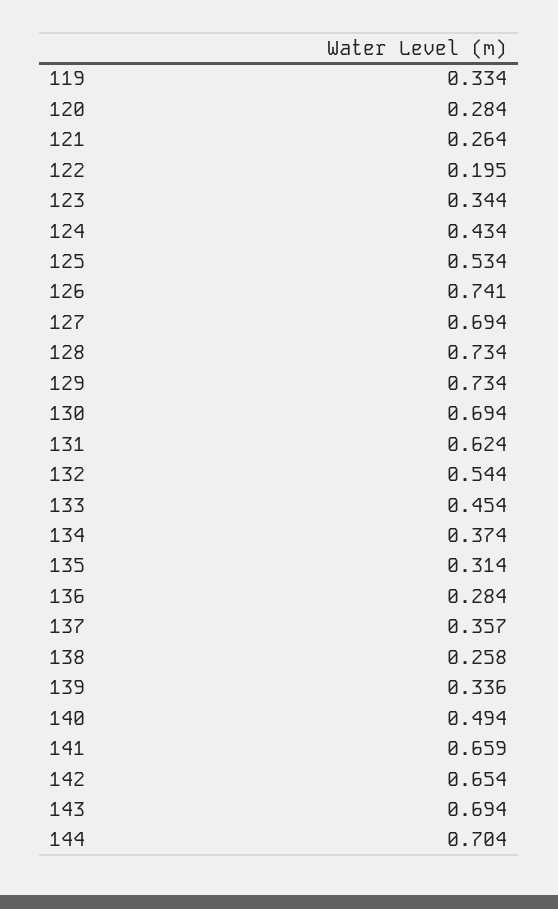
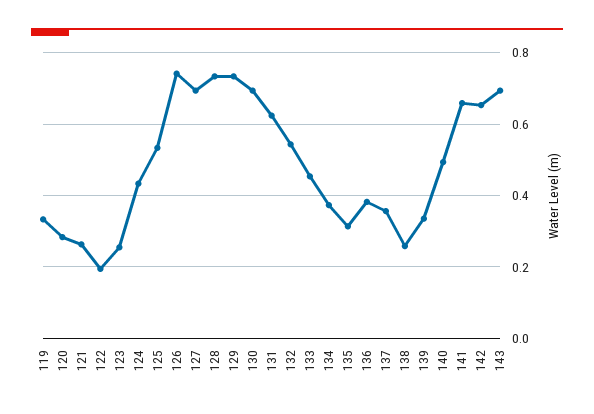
123: 0.344 -> 0.26
136: 0.284 -> 0.38
144: 0.704 -> none

